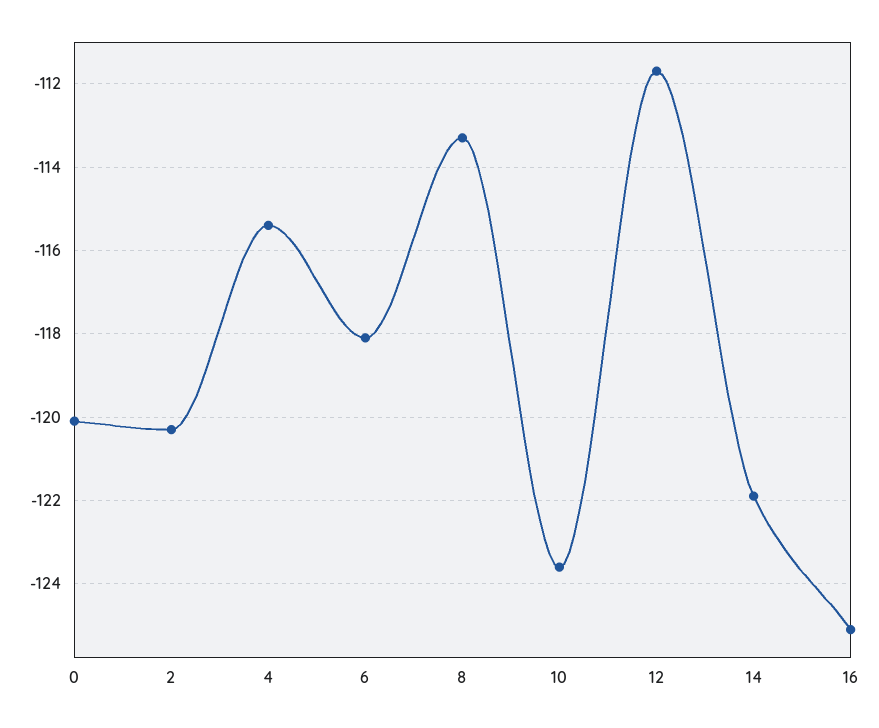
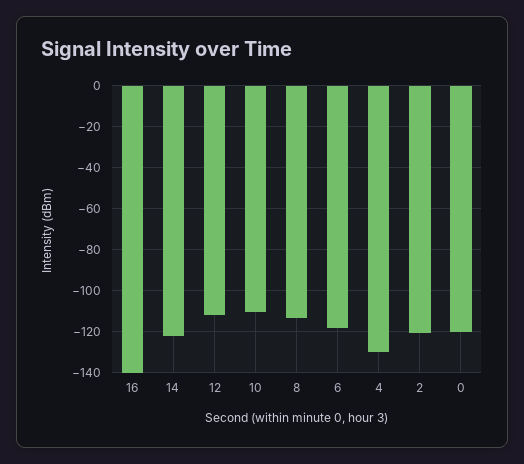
4: -115.5 -> -130
10: -123.5 -> -110
16: -125 -> -140

